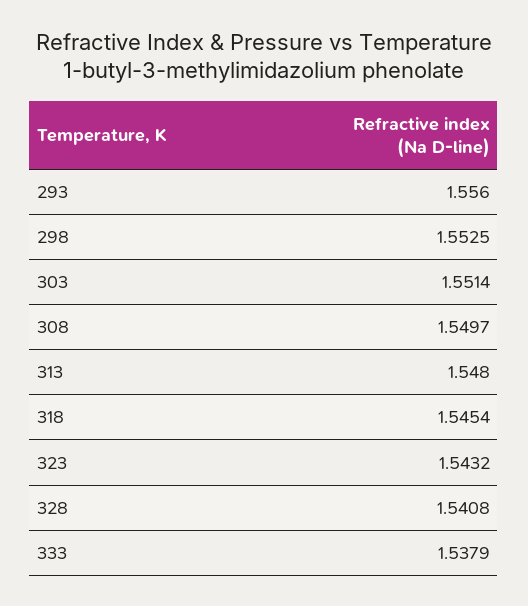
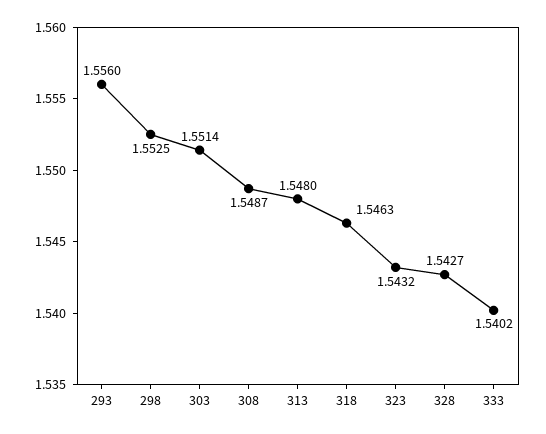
308: 1.5497 -> 1.5487
318: 1.5454 -> 1.5463
328: 1.5408 -> 1.5427
333: 1.5379 -> 1.5402

